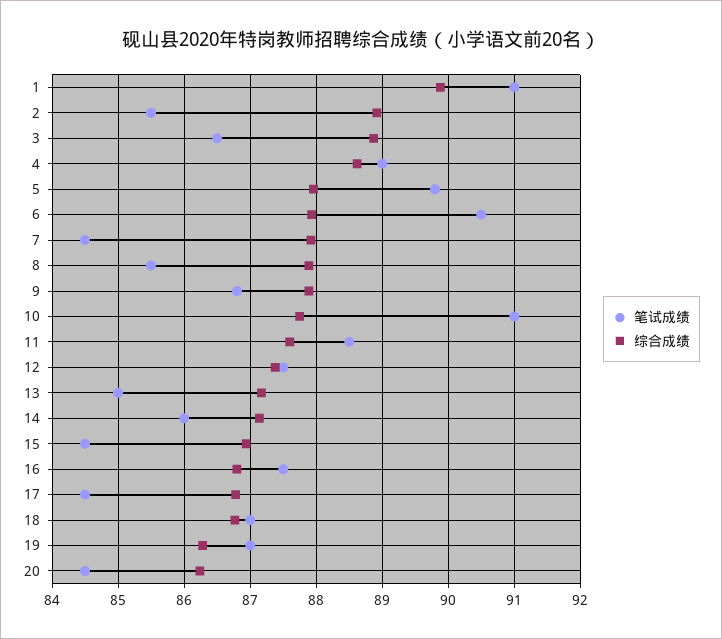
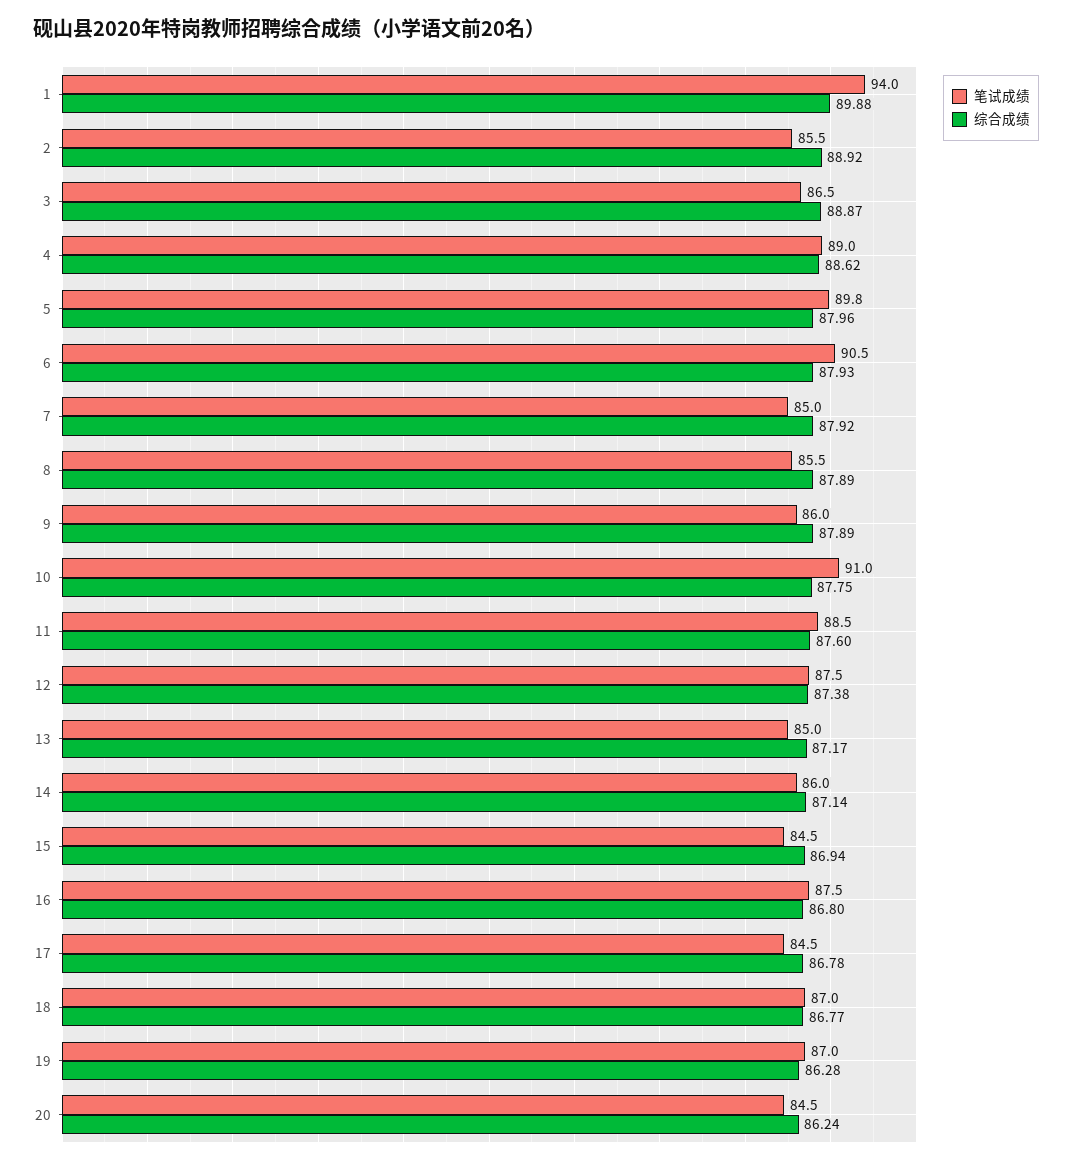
笔试成绩, 1: 91 -> 94
笔试成绩, 7: 84.5 -> 85
笔试成绩, 9: 86.8 -> 86

